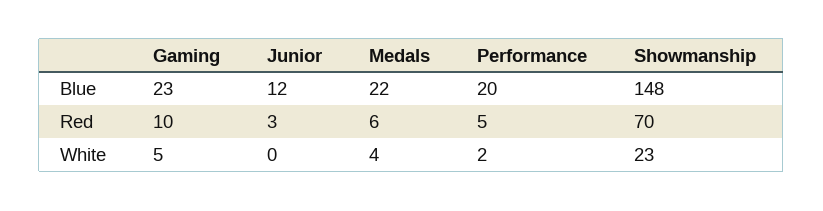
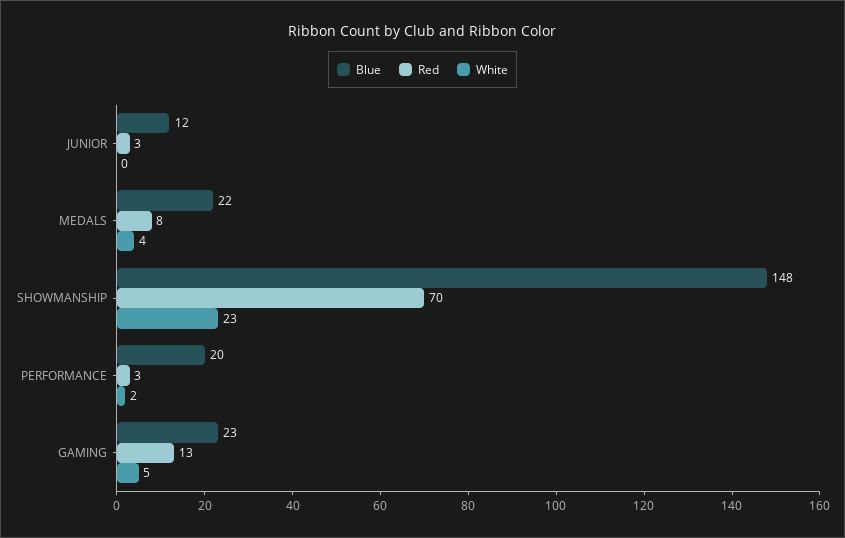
Red, Gaming: 10 -> 13
Red, Medals: 6 -> 8
Red, Performance: 5 -> 3

